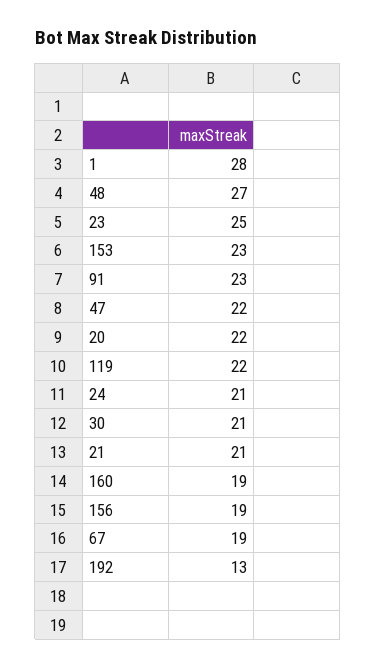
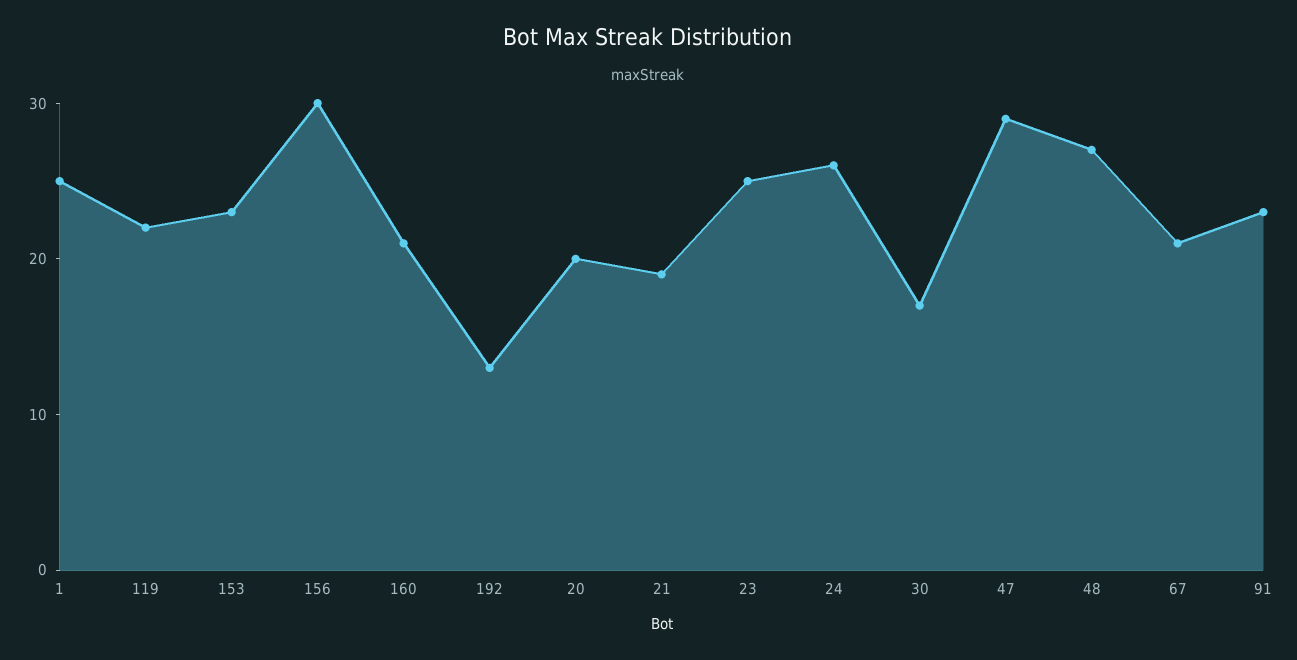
1: 28 -> 25
47: 22 -> 29
20: 22 -> 20
24: 21 -> 26
30: 21 -> 17
21: 21 -> 19
160: 19 -> 21
156: 19 -> 30
67: 19 -> 21

